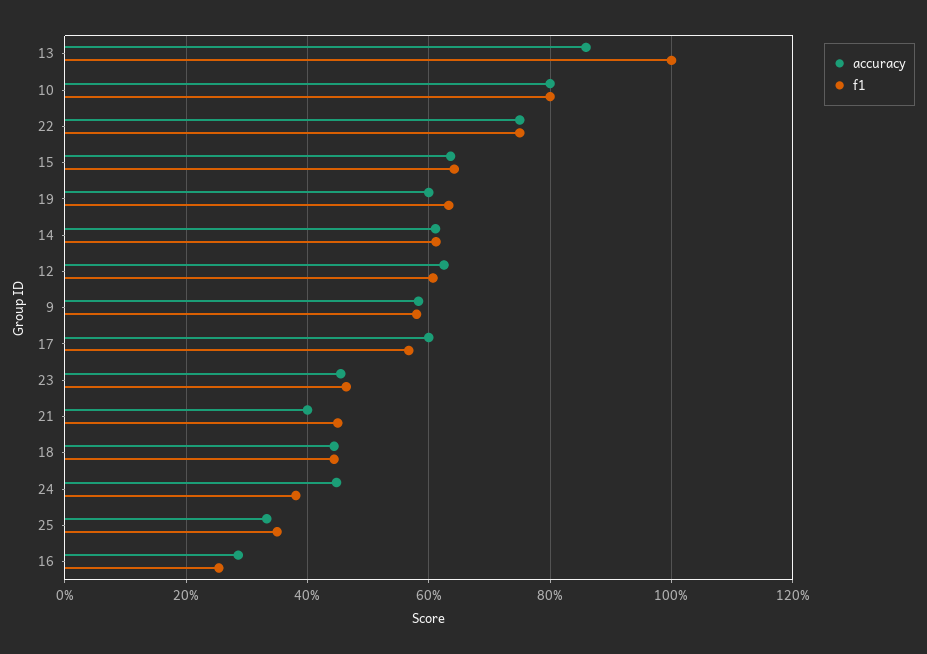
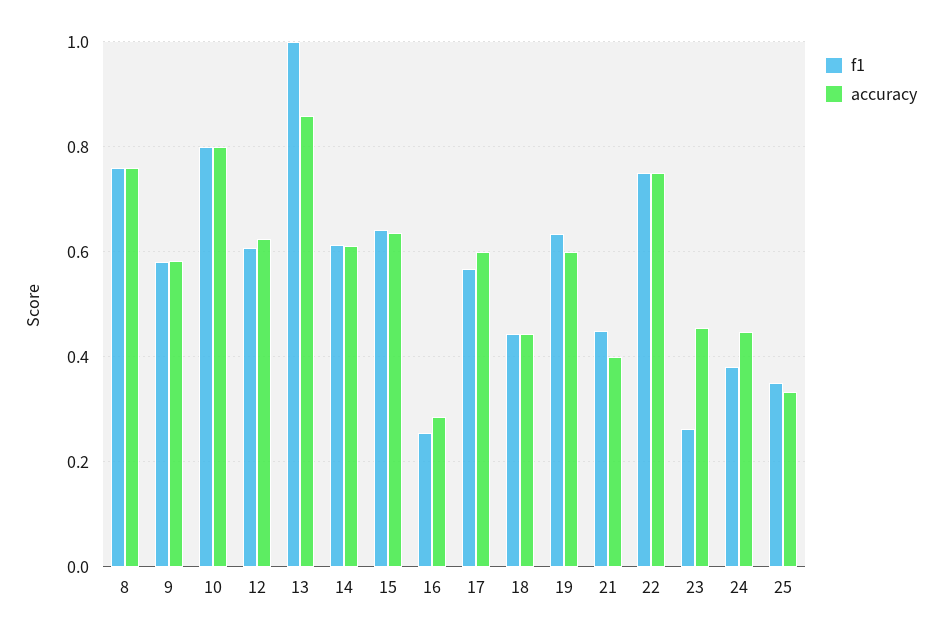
f1, 23: 0.46 -> 0.26
f1, 8: none -> 0.76
accuracy, 8: none -> 0.76

